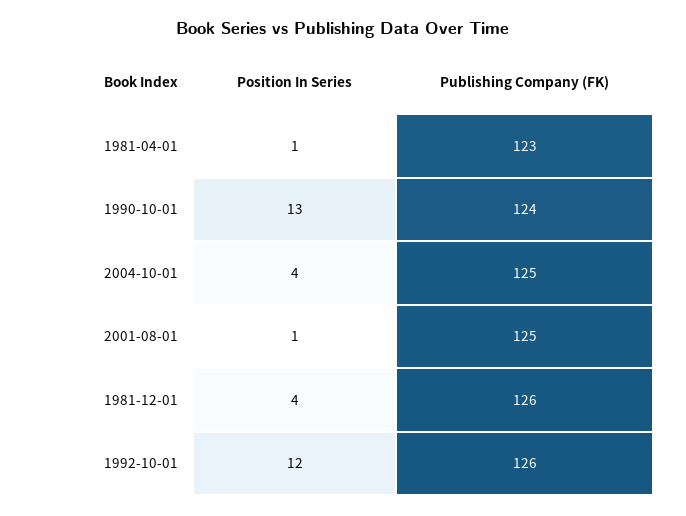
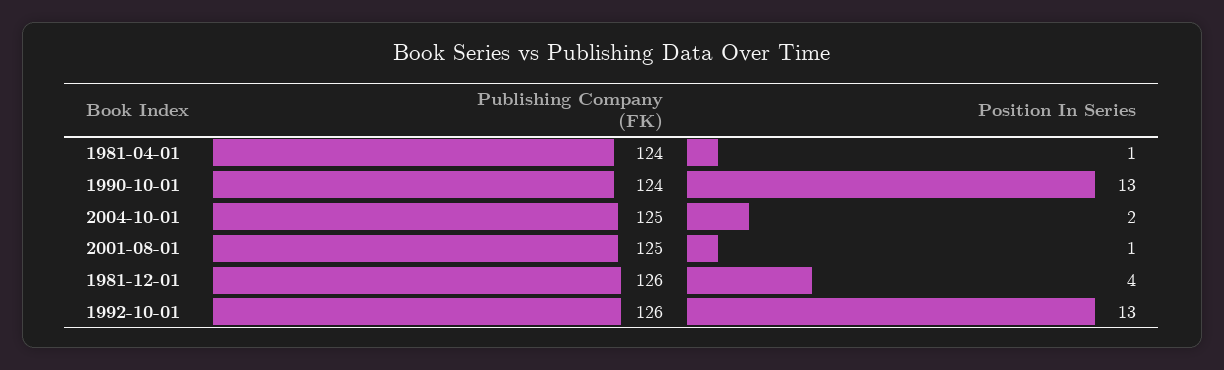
Publishing Company (FK), 1981-04-01: 123 -> 124
Position In Series, 2004-10-01: 4 -> 2
Position In Series, 1992-10-01: 12 -> 13

